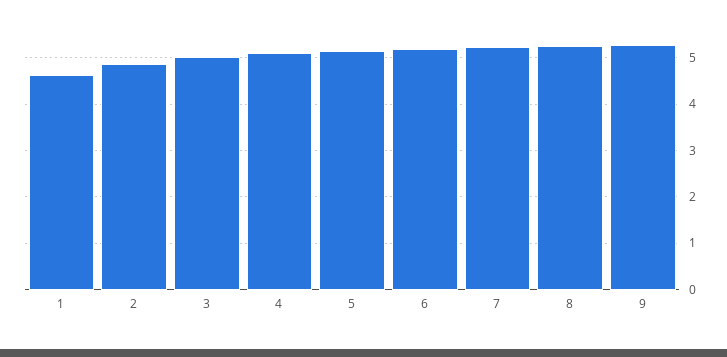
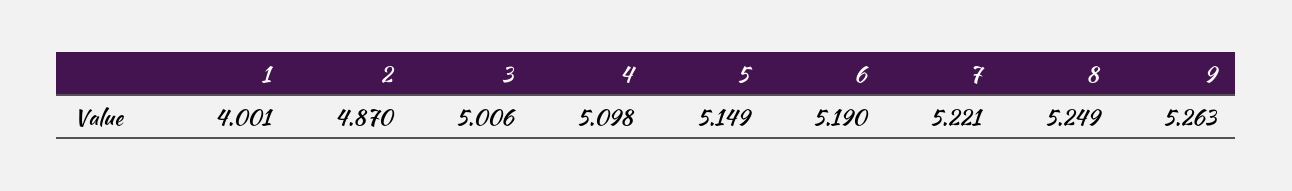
1: 4.6 -> 4.001

